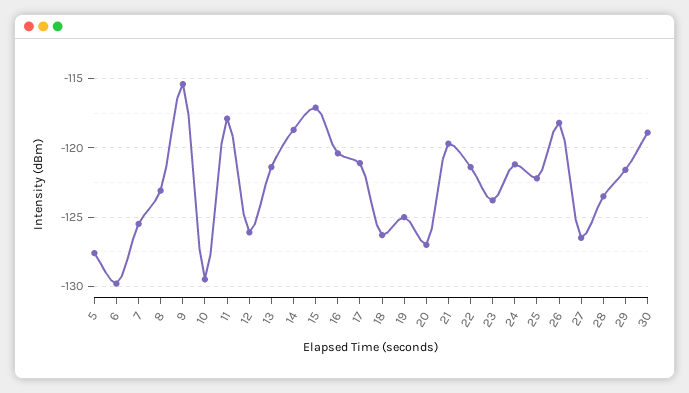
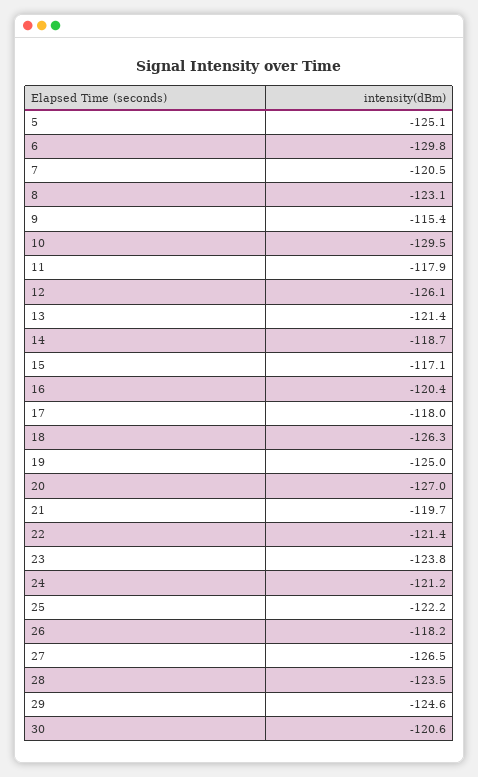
5: -127.5 -> -125.1
7: -125.5 -> -120.5
17: -121 -> -118
29: -121.5 -> -124.6
30: -119 -> -120.6

